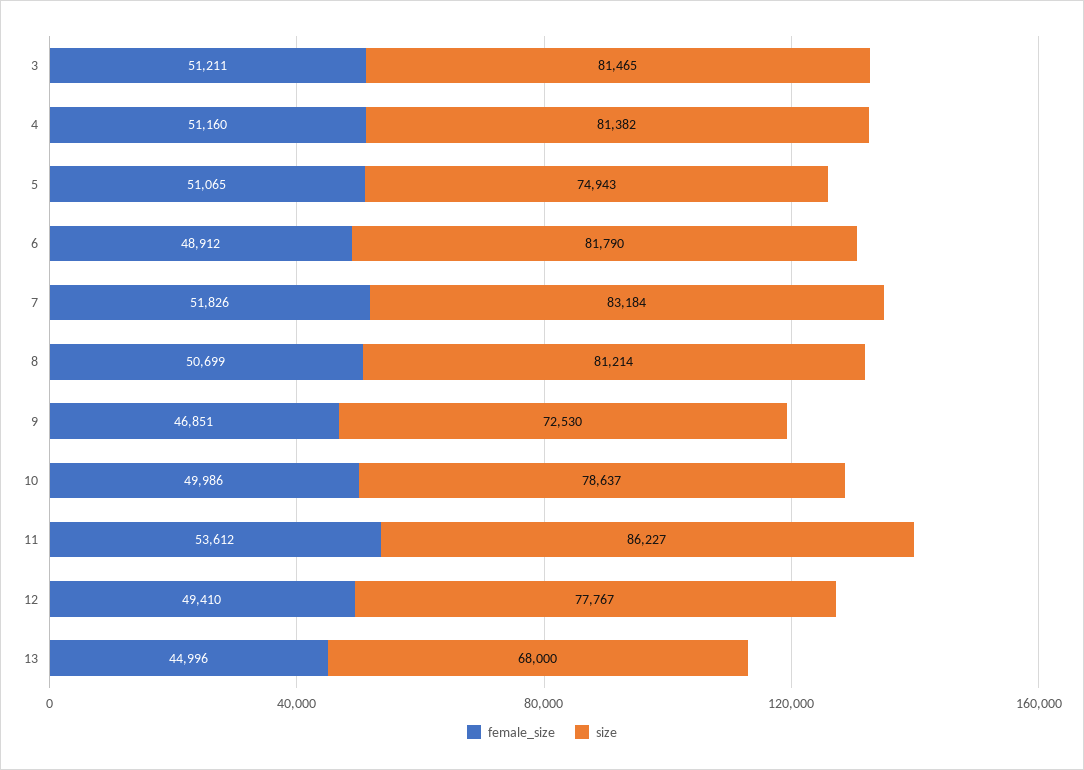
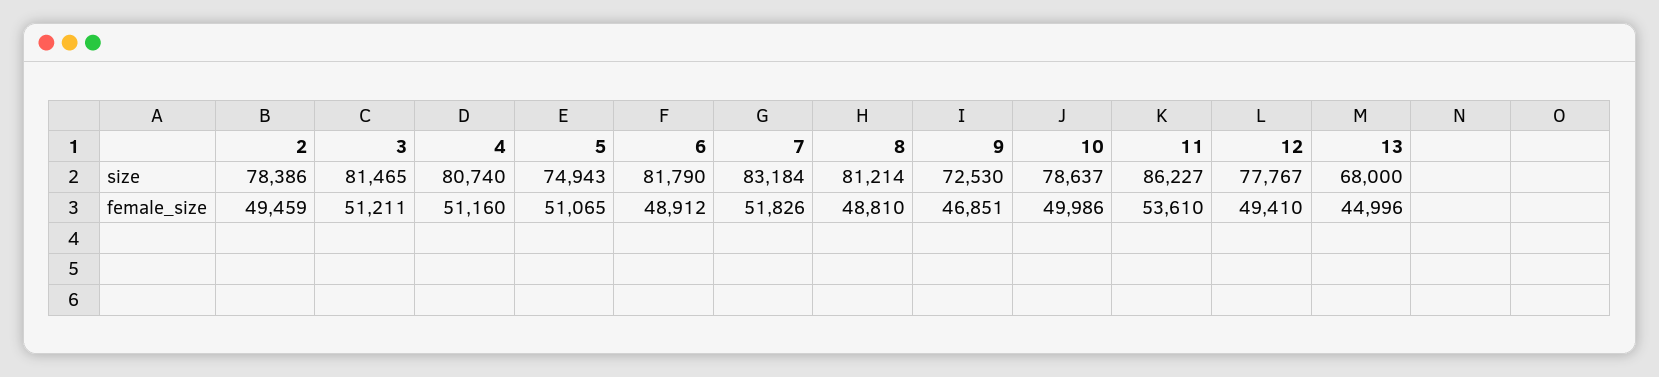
size, 4: 81382 -> 80740
female_size, 8: 50699 -> 48810
female_size, 11: 53612 -> 53610
size, 2: none -> 78386
female_size, 2: none -> 49459

